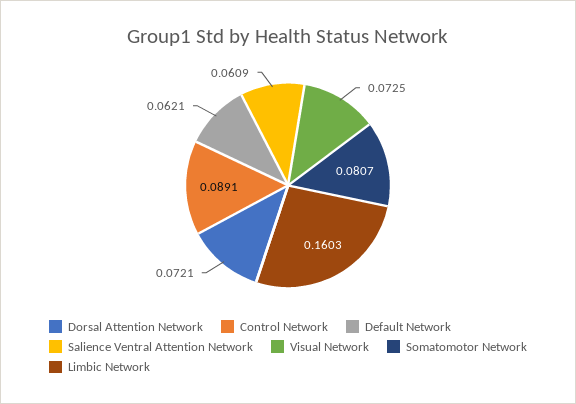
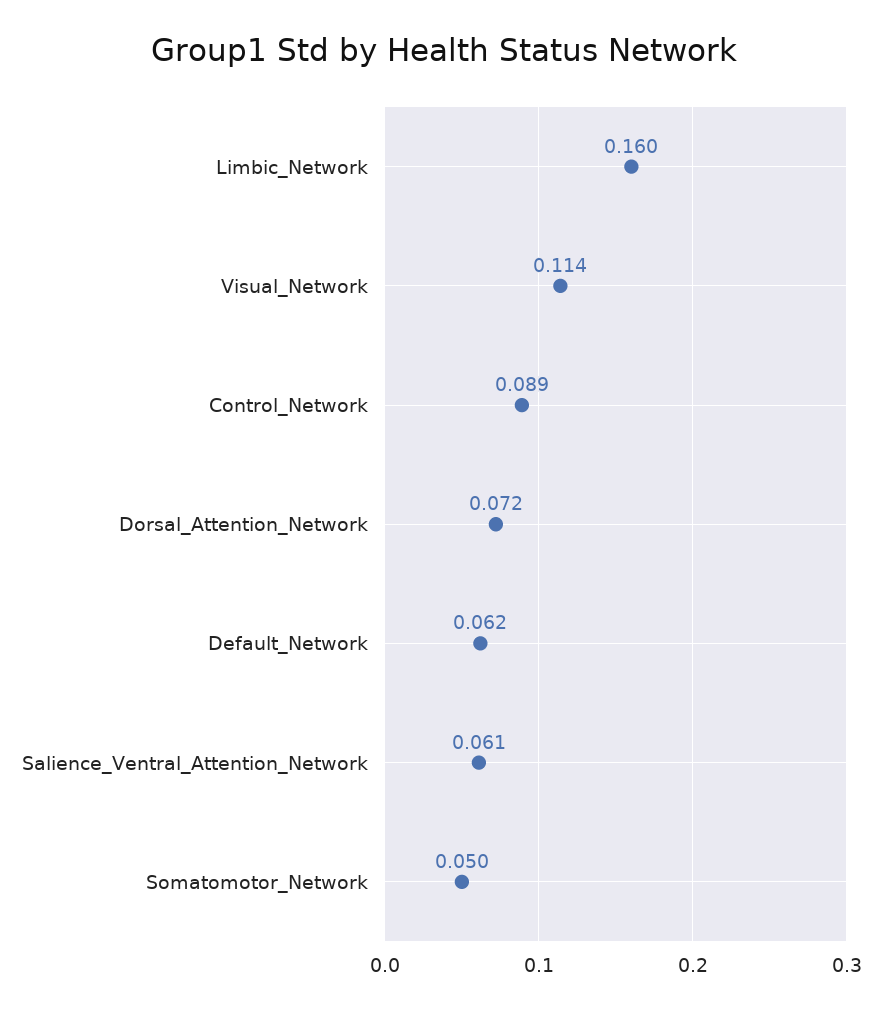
Visual Network: 0.0725 -> 0.114
Somatomotor Network: 0.0807 -> 0.05

